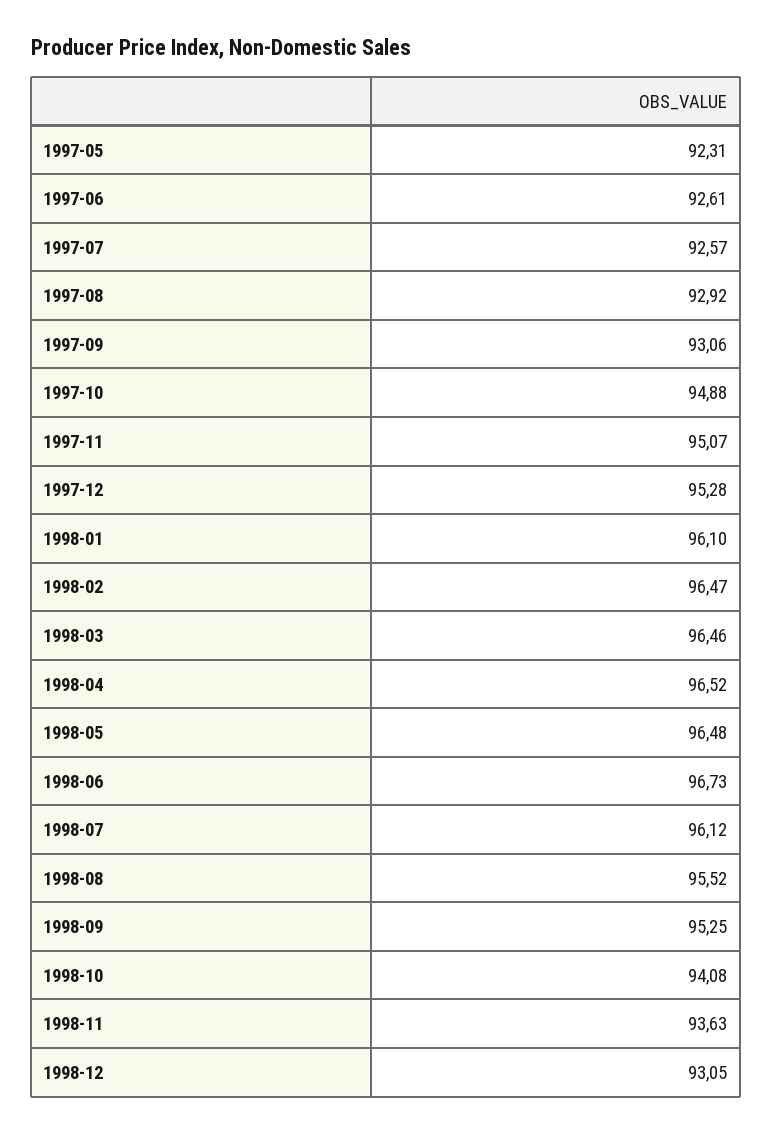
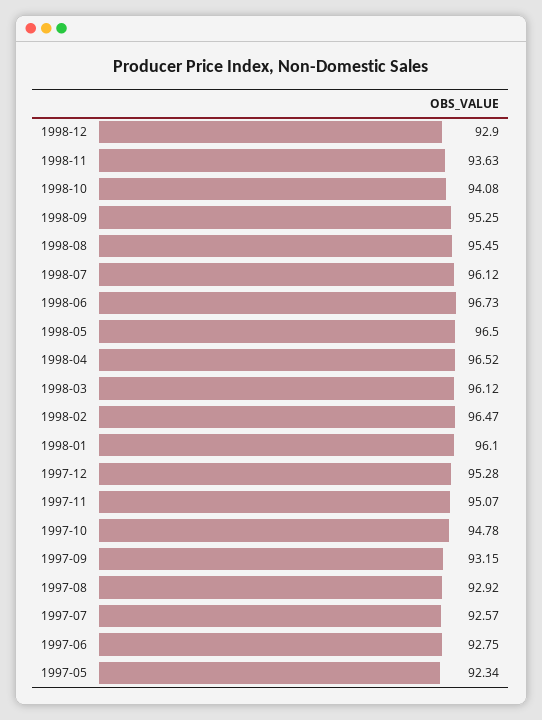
1997-05: 92.31 -> 92.34
1997-06: 92.61 -> 92.75
1997-09: 93.06 -> 93.15
1997-10: 94.88 -> 94.78
1998-03: 96.46 -> 96.12
1998-05: 96.48 -> 96.5
1998-08: 95.52 -> 95.45
1998-12: 93.05 -> 92.9

